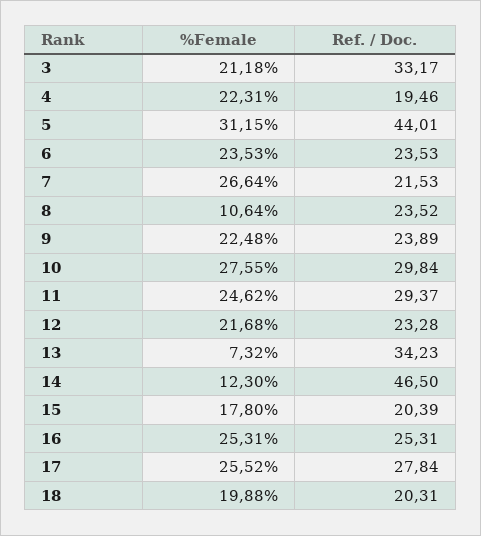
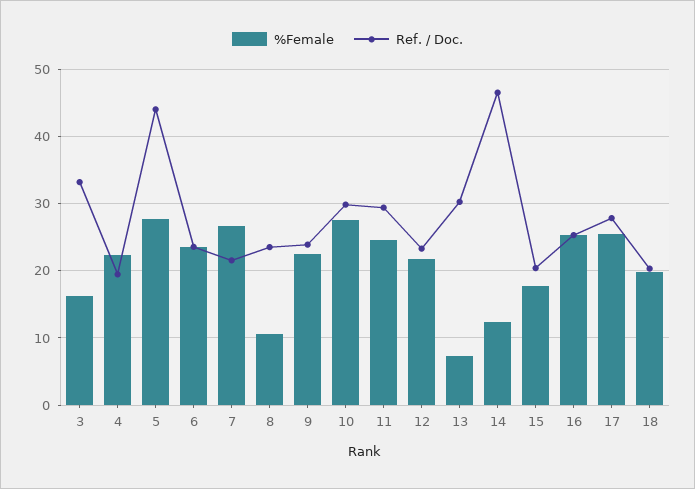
%Female, 3: 21.18 -> 16
%Female, 5: 31.15 -> 28
Ref. / Doc., 13: 34.23 -> 30

